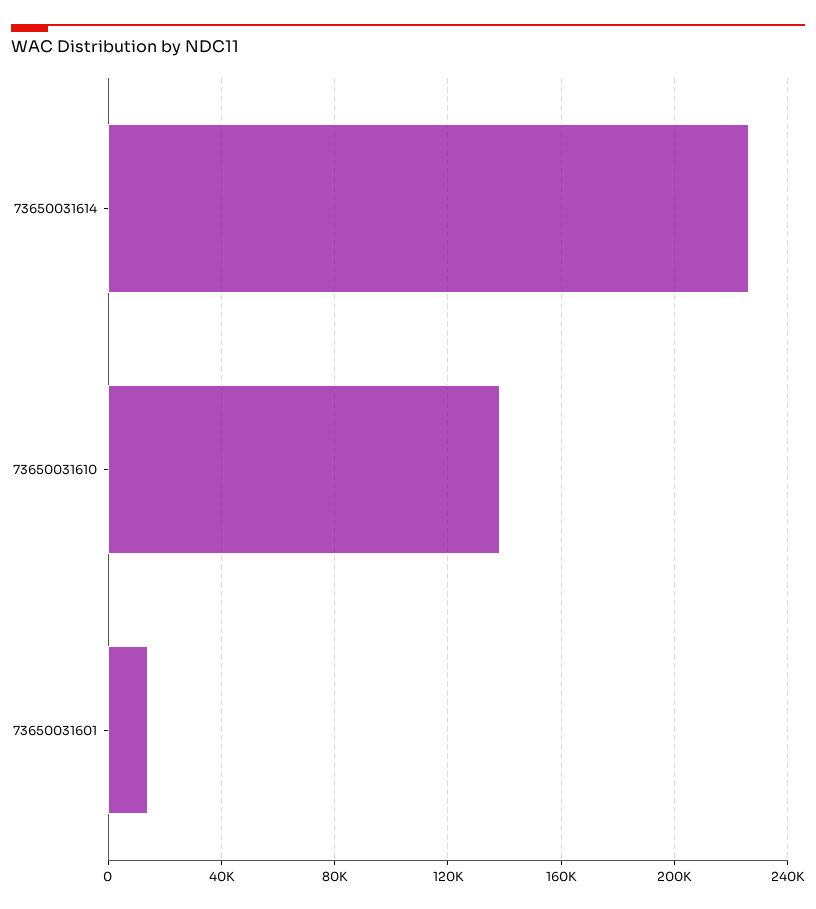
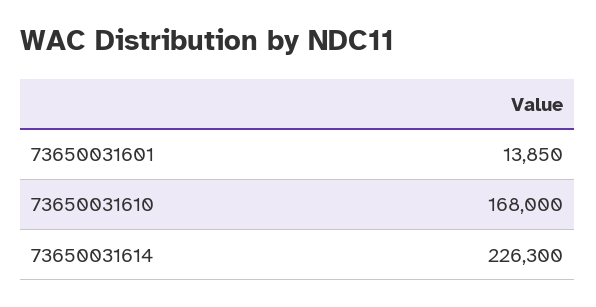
73650031610: 140000 -> 168000

